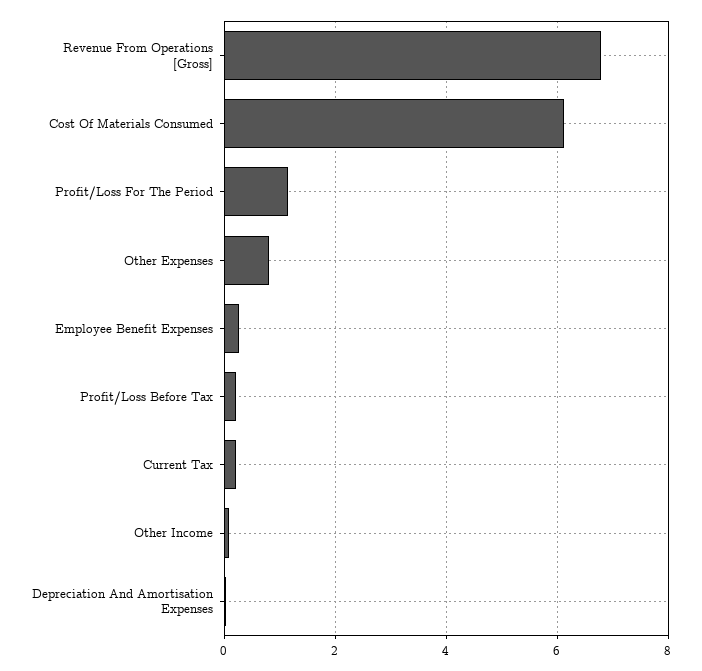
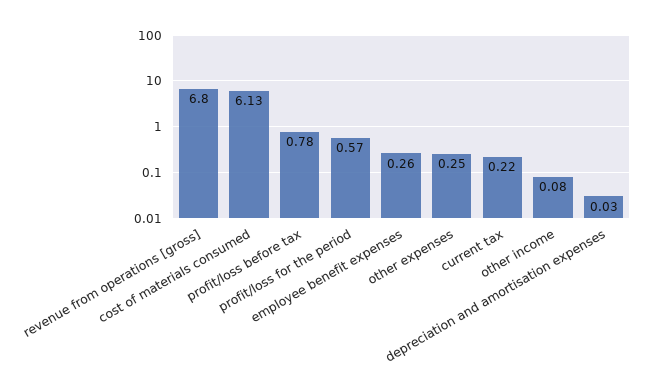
Profit/Loss For The Period: 1.2 -> 0.57
Other Expenses: 0.8 -> 0.25
Profit/Loss Before Tax: 0.2 -> 0.78

